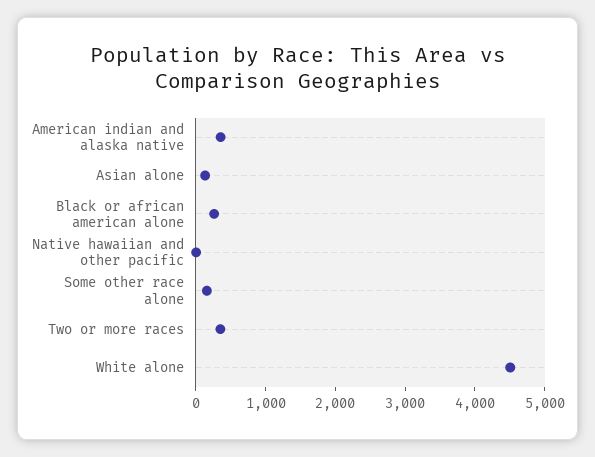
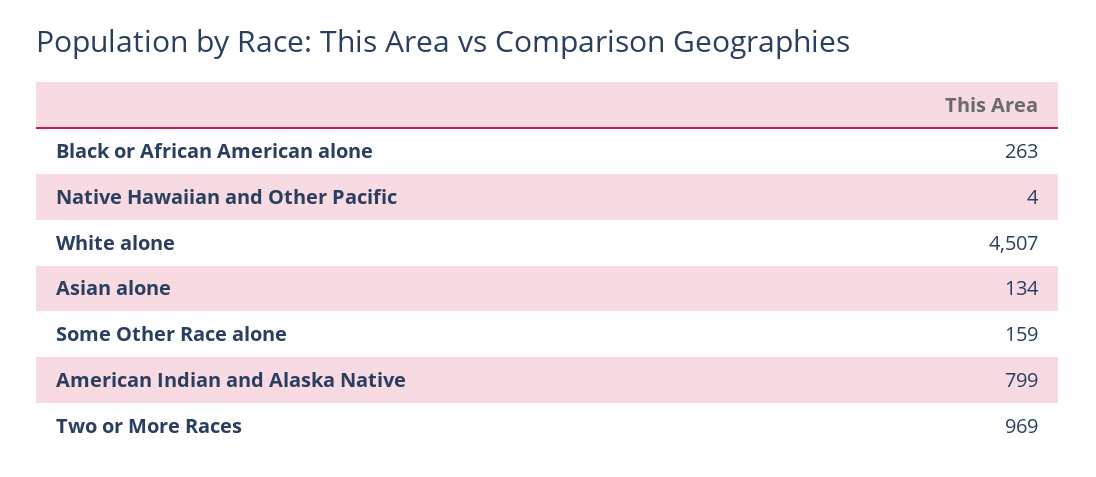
American indian and alaska native: 400 -> 799
Two or more races: 400 -> 969

